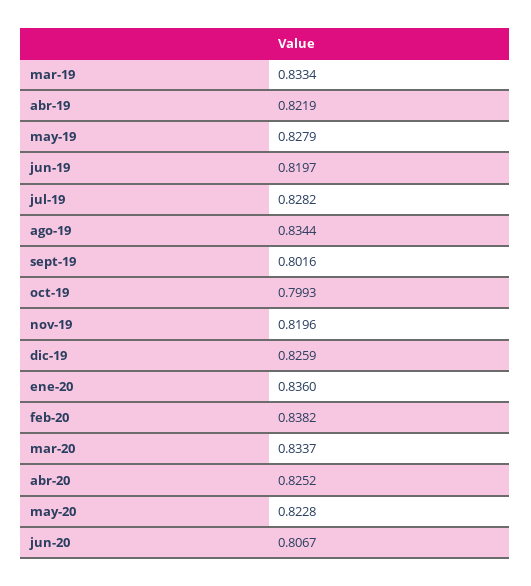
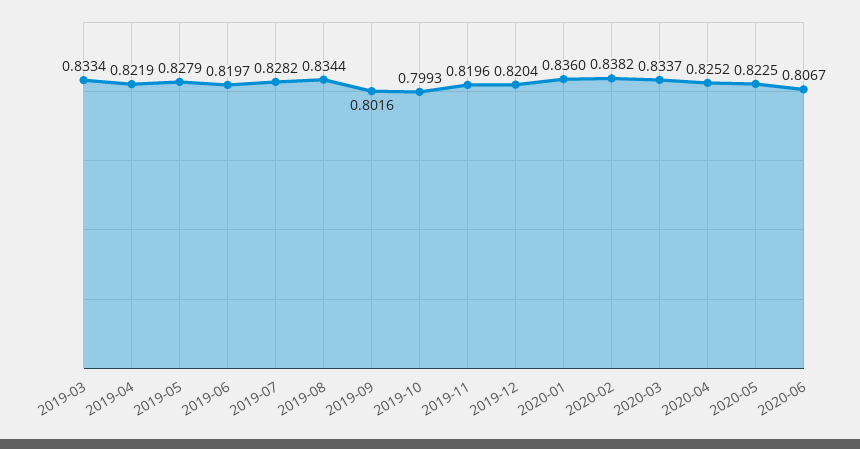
dic-19: 0.8259 -> 0.8204
may-20: 0.8228 -> 0.8225

